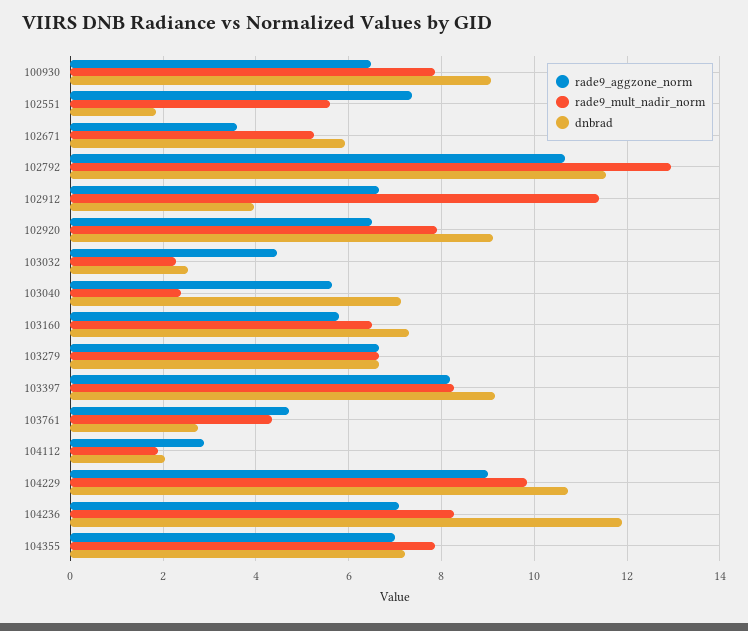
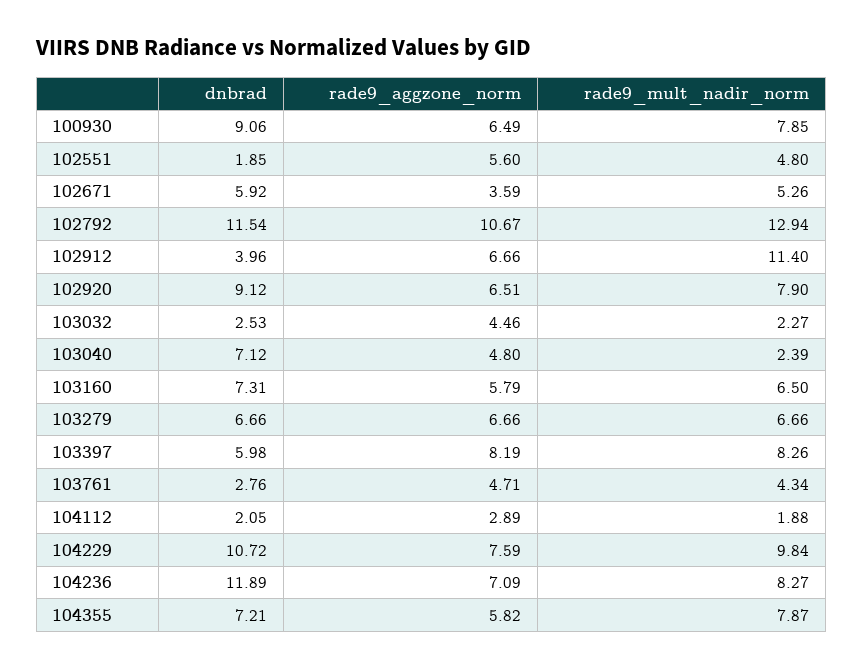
rade9_aggzone_norm, 102551: 7.4 -> 5.6
rade9_mult_nadir_norm, 102551: 5.6 -> 4.8
rade9_aggzone_norm, 103040: 5.6 -> 4.8
dnbrad, 103397: 9.2 -> 5.98
rade9_aggzone_norm, 104229: 9 -> 7.59
rade9_aggzone_norm, 104355: 7 -> 5.82

